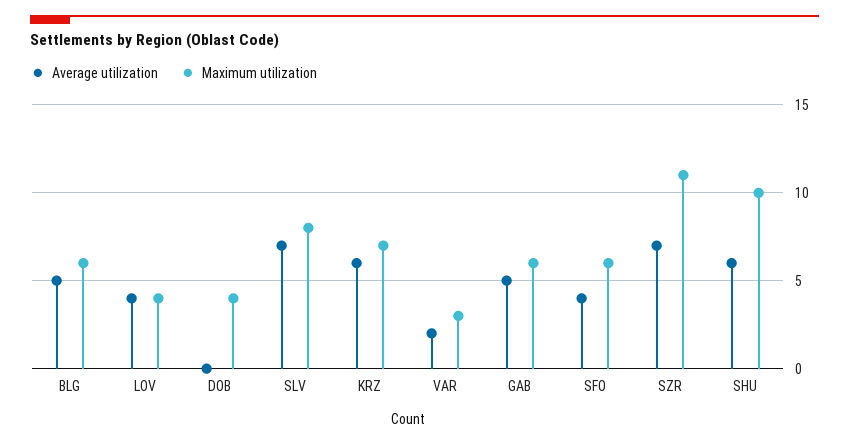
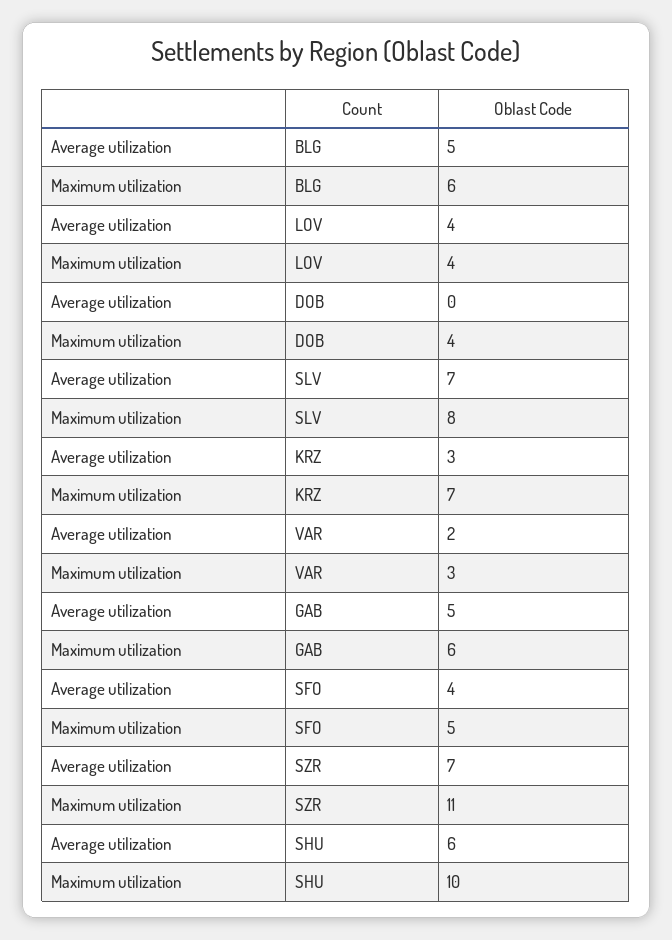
Average utilization, KRZ: 6 -> 3
Maximum utilization, SFO: 6 -> 5

